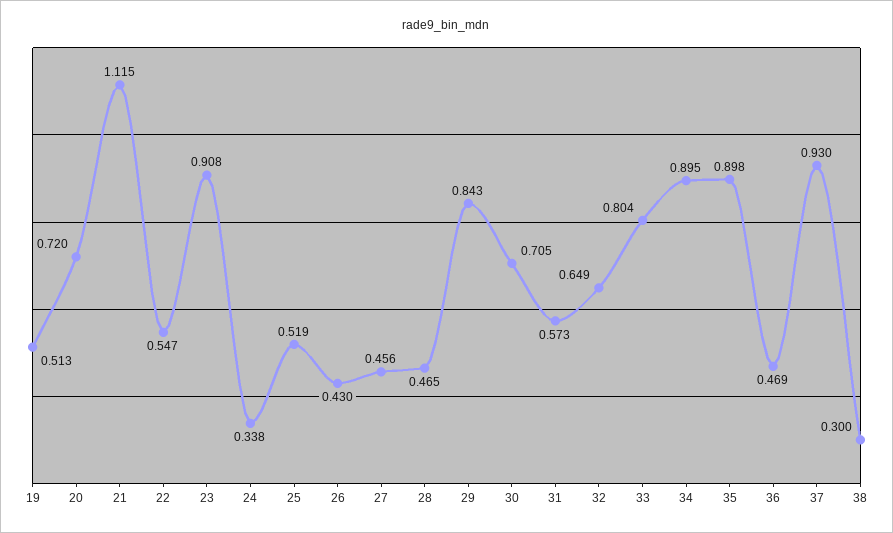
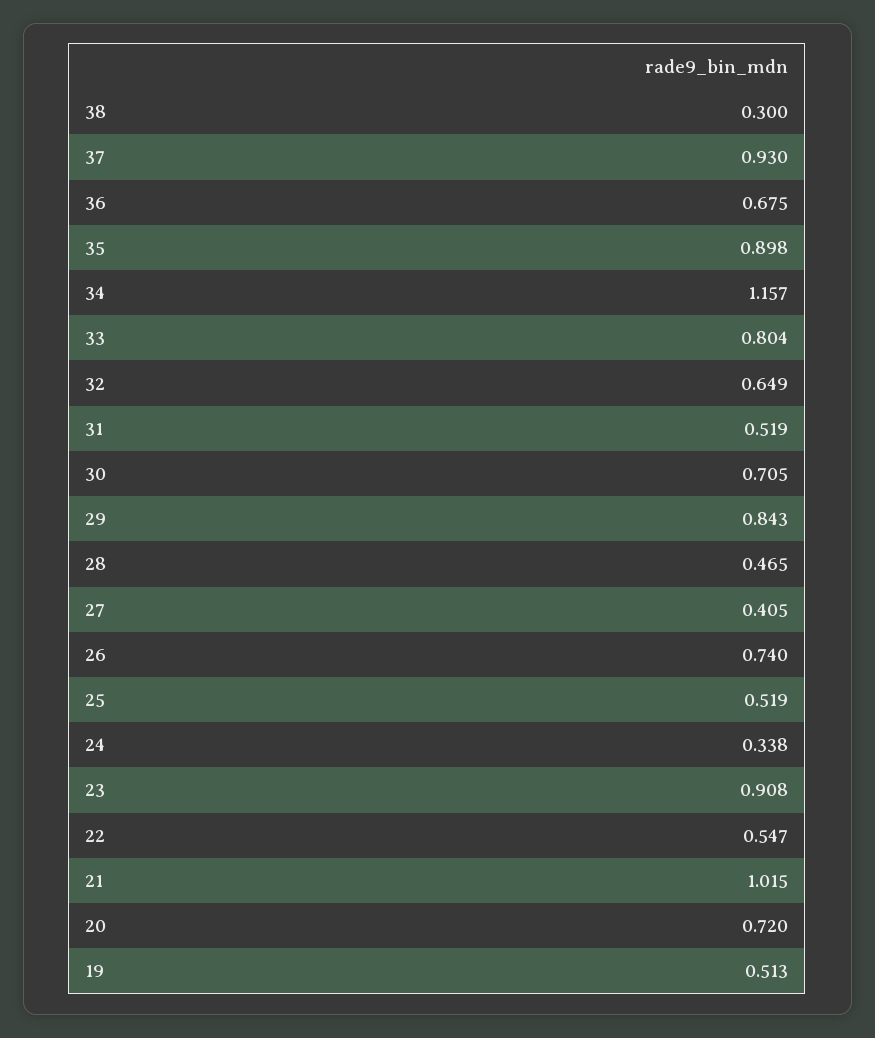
21: 1.115 -> 1.015
26: 0.43 -> 0.74
27: 0.456 -> 0.405
31: 0.573 -> 0.519
34: 0.895 -> 1.157
36: 0.469 -> 0.675

